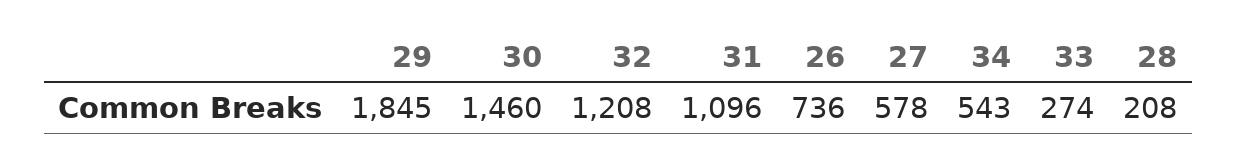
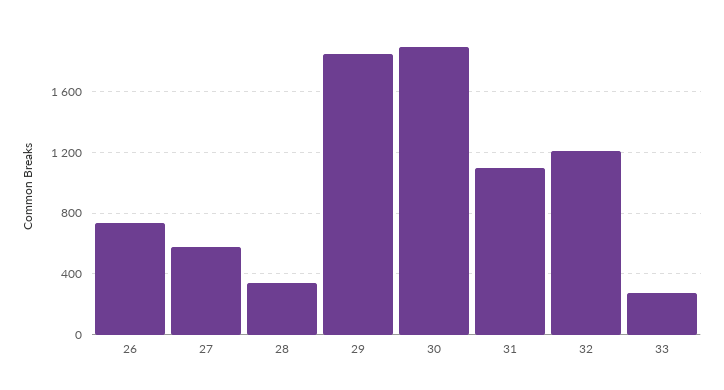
30: 1460 -> 1900
34: 543 -> none
28: 208 -> 350

